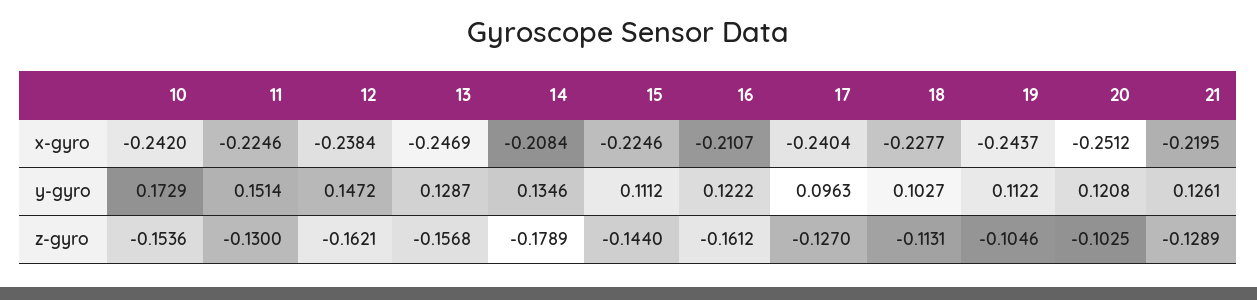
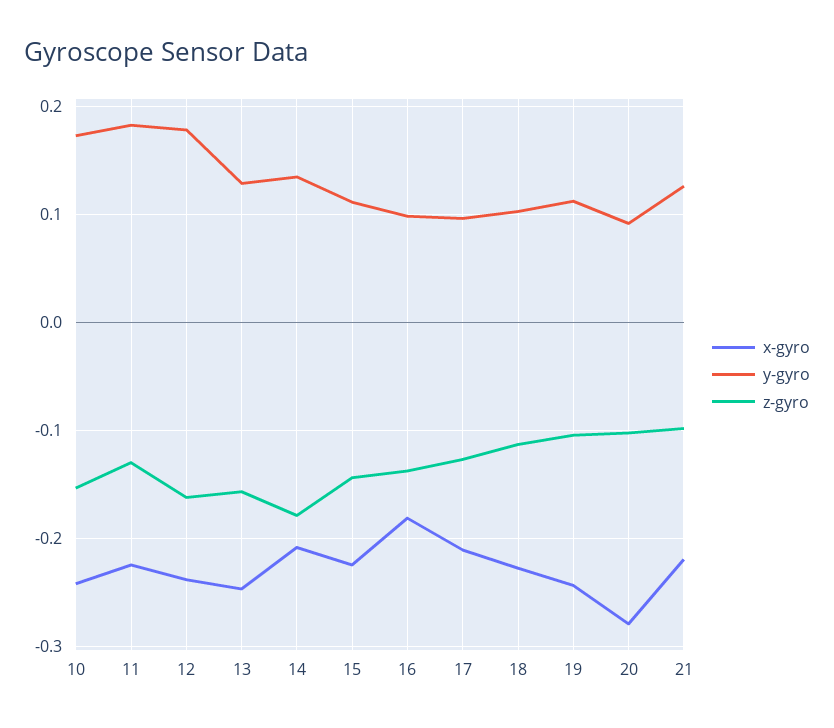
x-gyro, 16: -0.2107 -> -0.18
x-gyro, 17: -0.2404 -> -0.21
x-gyro, 20: -0.2512 -> -0.28
y-gyro, 11: 0.1514 -> 0.18
y-gyro, 12: 0.1472 -> 0.18
y-gyro, 16: 0.1222 -> 0.1
y-gyro, 20: 0.1208 -> 0.09
z-gyro, 16: -0.1612 -> -0.14
z-gyro, 21: -0.1289 -> -0.1

